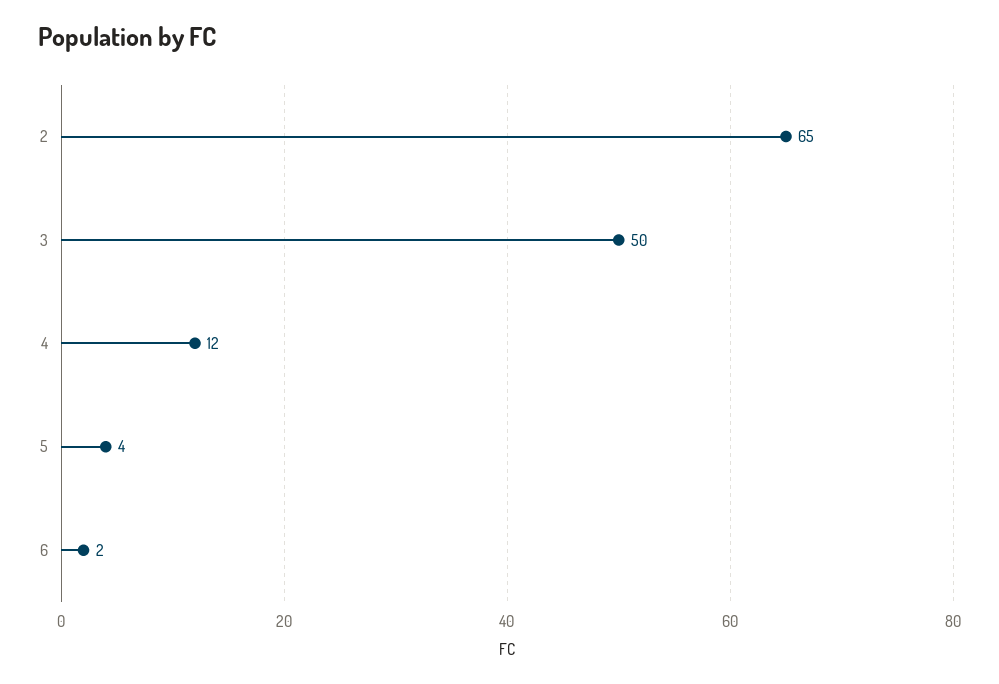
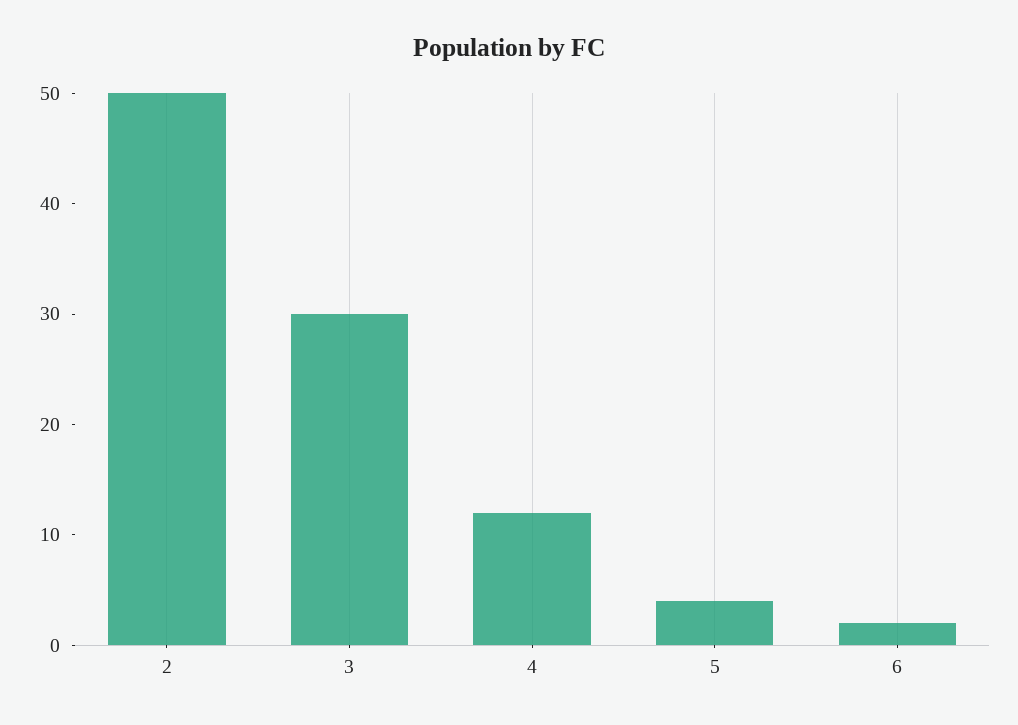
2: 65 -> 50
3: 50 -> 30

